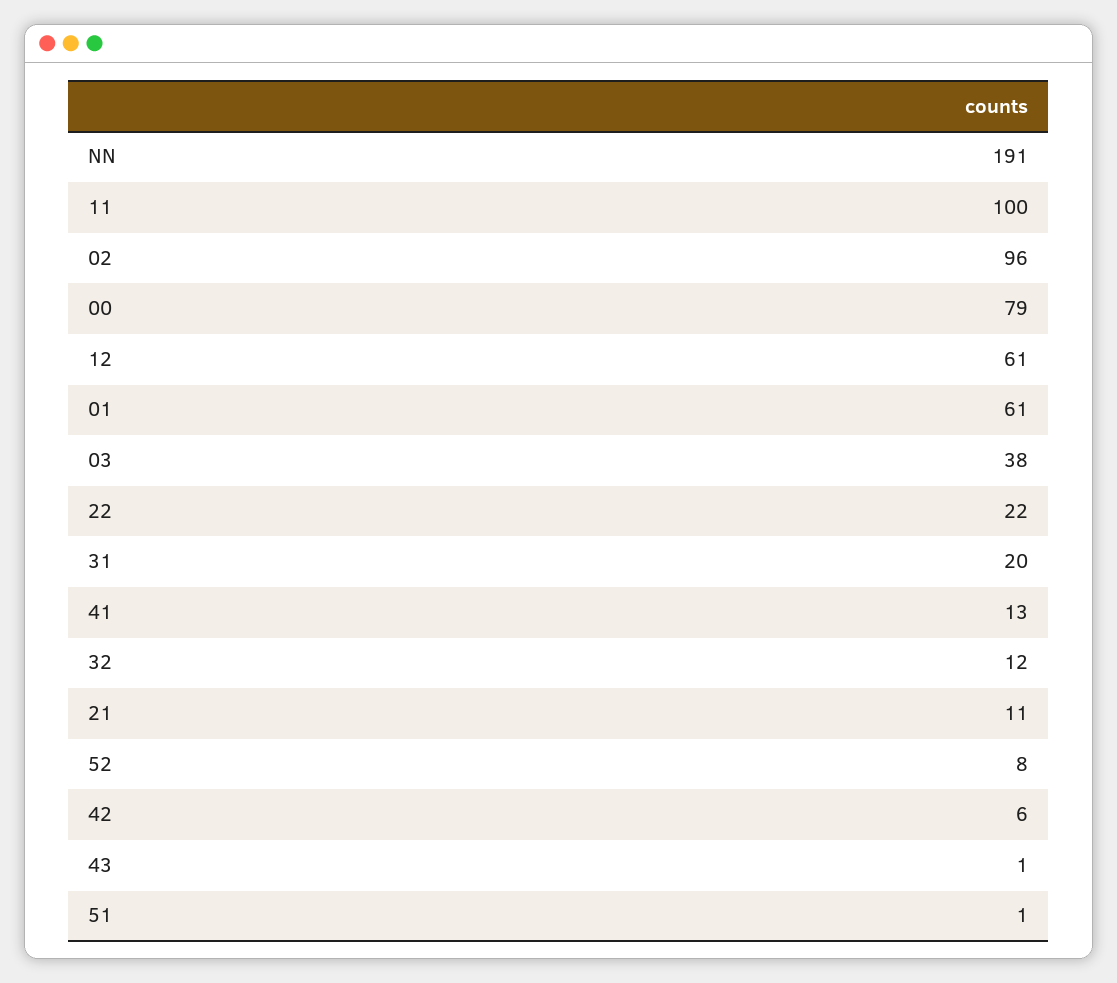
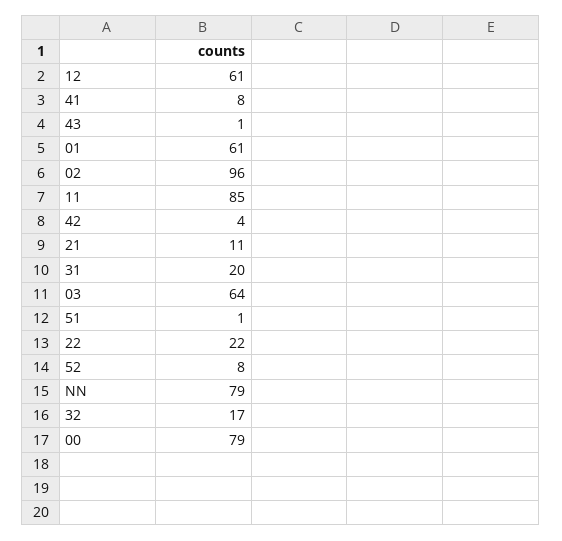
NN: 191 -> 79
11: 100 -> 85
03: 38 -> 64
41: 13 -> 8
32: 12 -> 17
42: 6 -> 4

